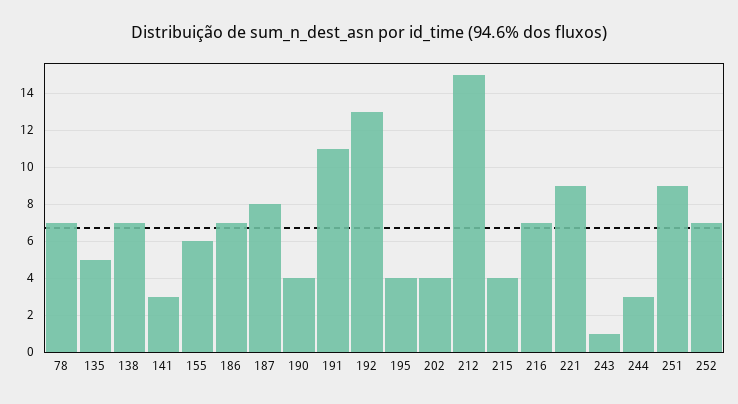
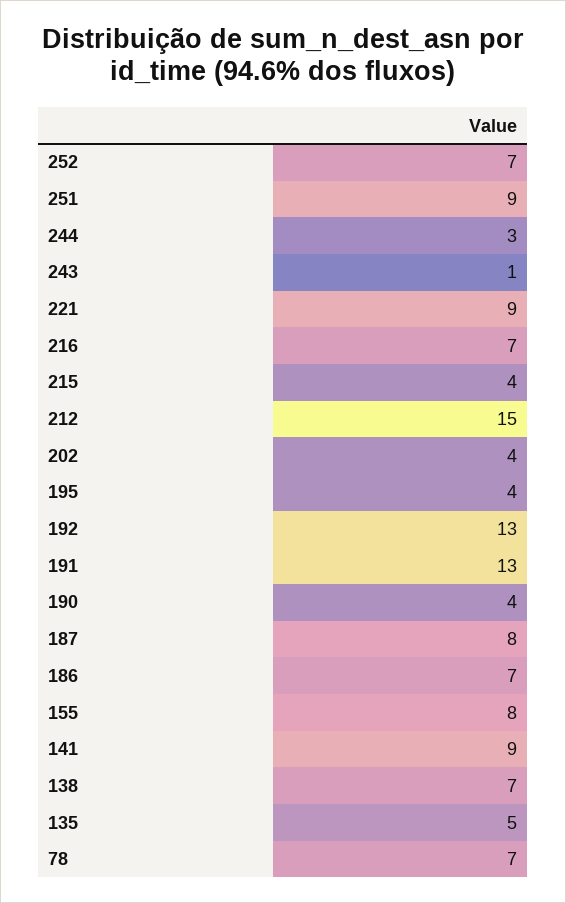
141: 3 -> 9
155: 6 -> 8
191: 11 -> 13

